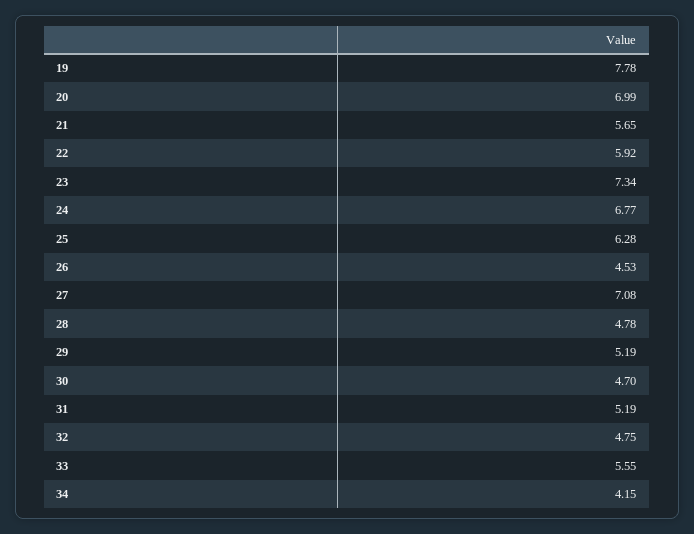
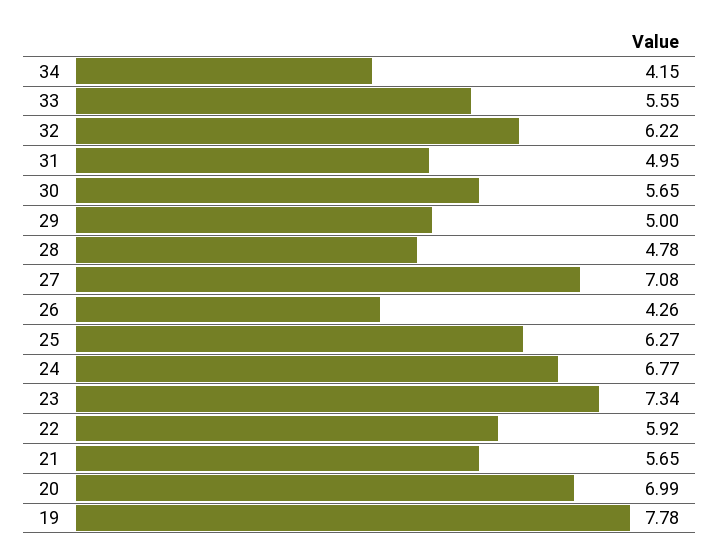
25: 6.28 -> 6.27
26: 4.53 -> 4.26
29: 5.19 -> 5
30: 4.7 -> 5.65
31: 5.19 -> 4.95
32: 4.75 -> 6.22

